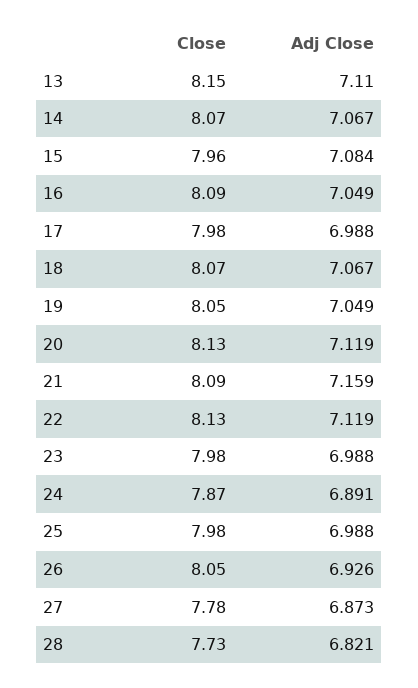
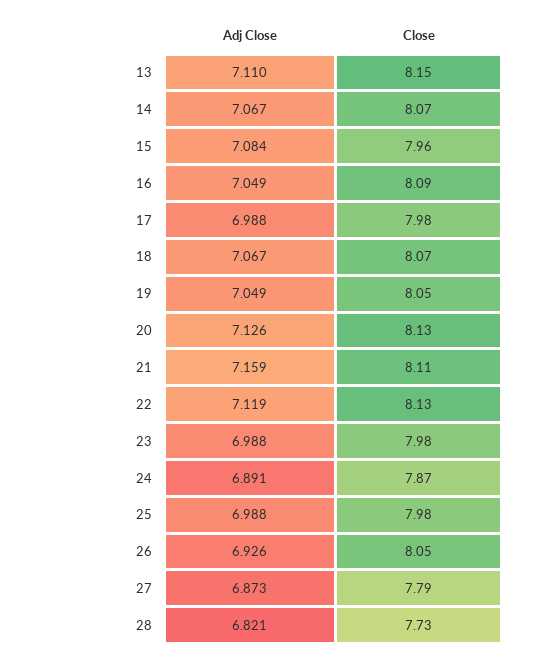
Adj Close, 20: 7.119 -> 7.126
Close, 21: 8.09 -> 8.11
Close, 27: 7.78 -> 7.79

